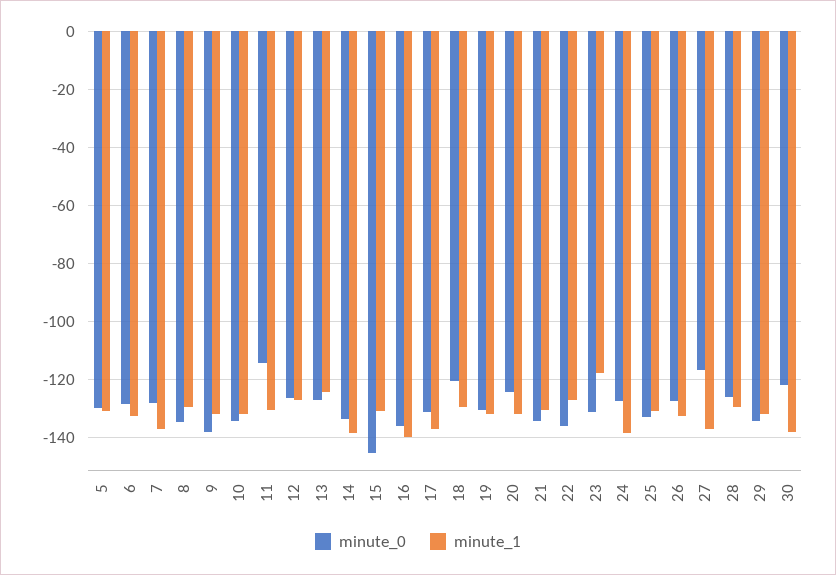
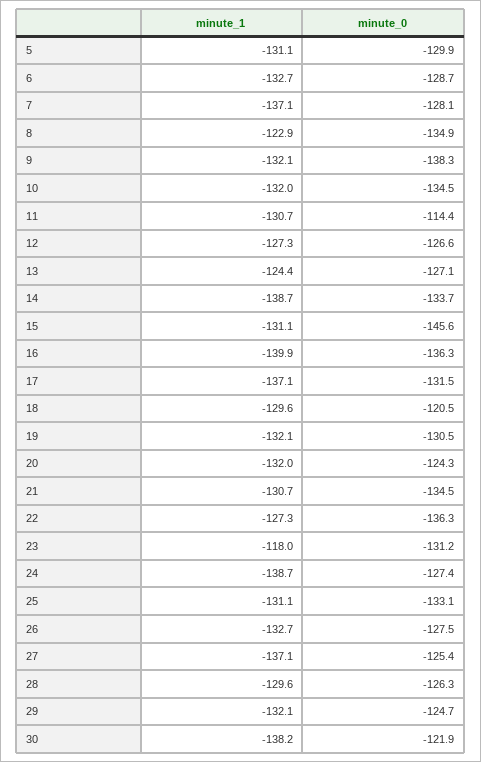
minute_1, 8: -130 -> -122.9
minute_0, 27: -117.5 -> -125.4
minute_0, 29: -135 -> -124.7

